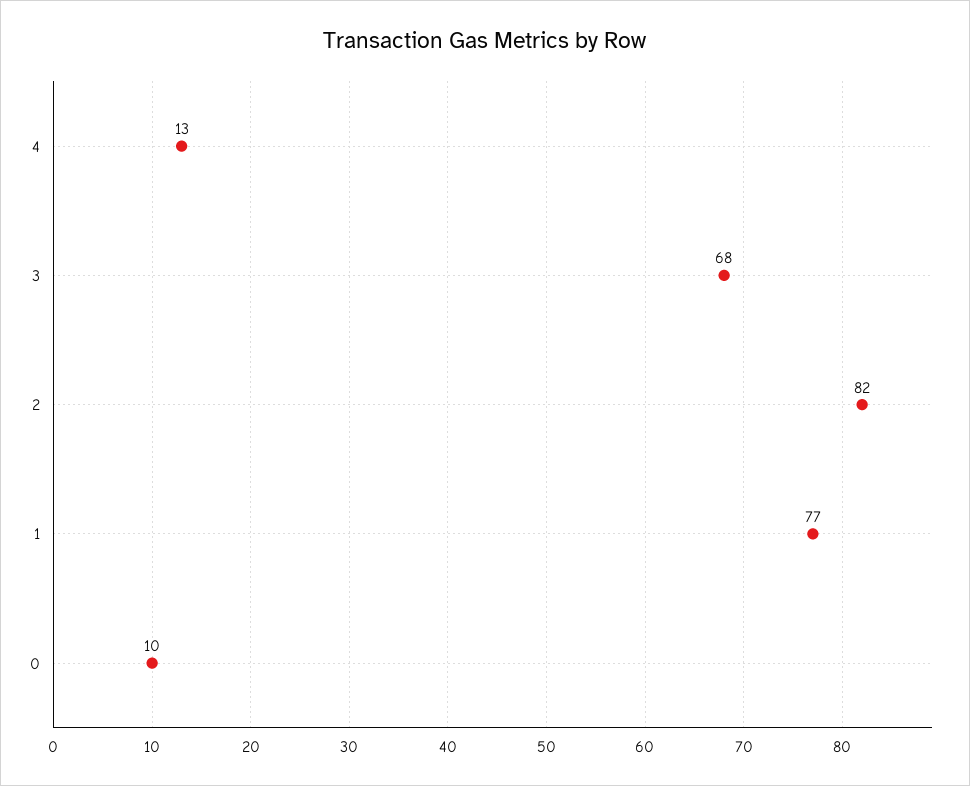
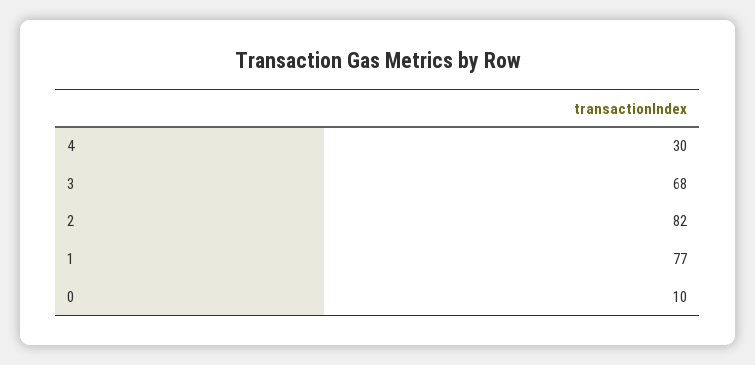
4: 13 -> 30

